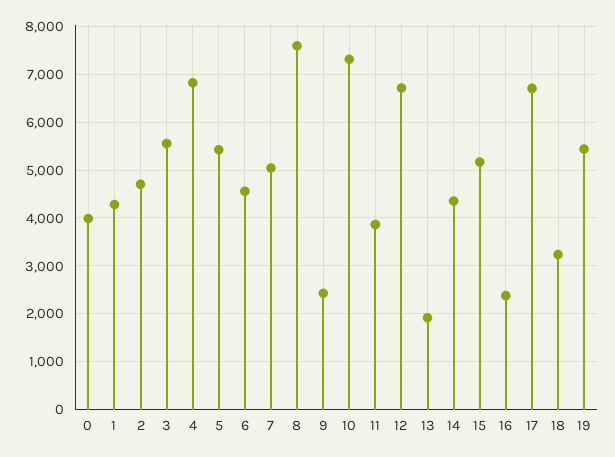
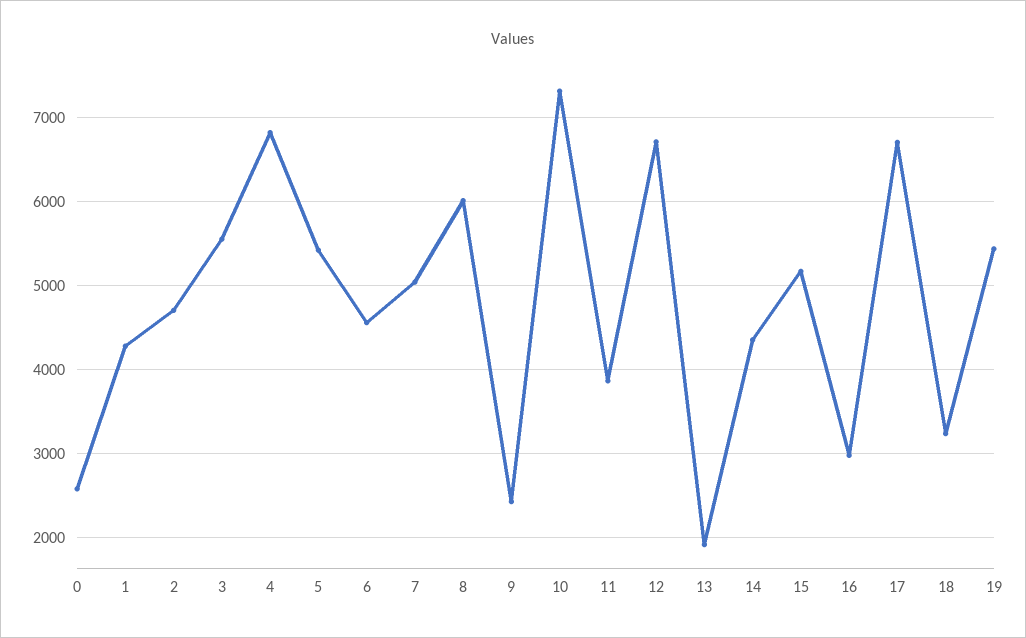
0: 4000 -> 2600
8: 7600 -> 6000
16: 2400 -> 3000

